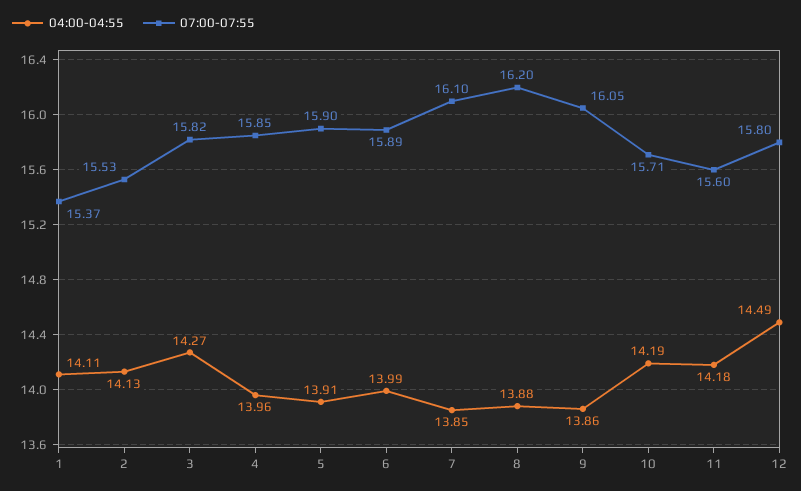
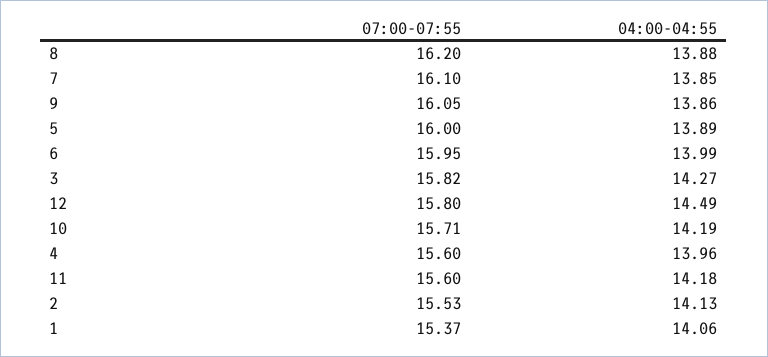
04:00-04:55, 1: 14.11 -> 14.06
07:00-07:55, 4: 15.85 -> 15.6
04:00-04:55, 5: 13.91 -> 13.89
07:00-07:55, 5: 15.9 -> 16
07:00-07:55, 6: 15.89 -> 15.95

